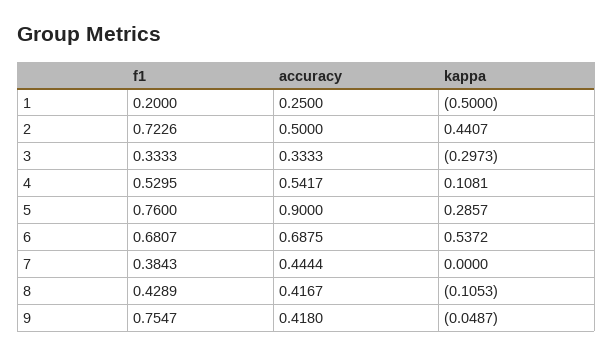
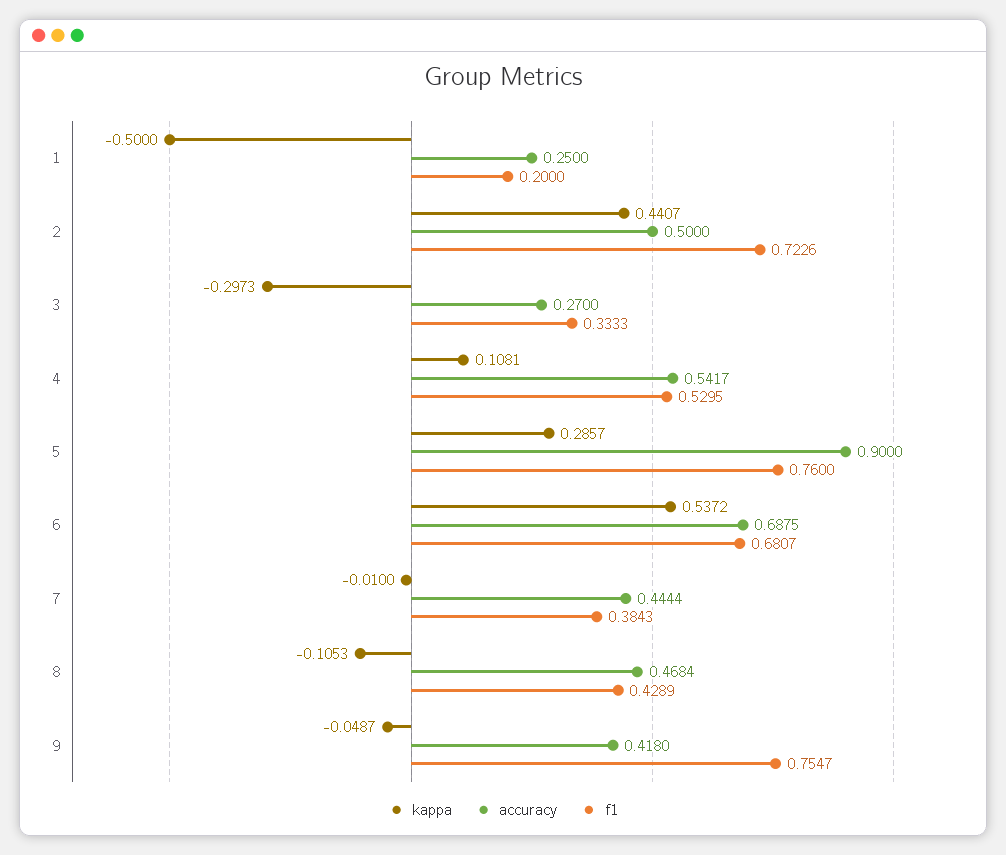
accuracy, 3: 0.3333 -> 0.27
kappa, 7: 0 -> -0.01
accuracy, 8: 0.4167 -> 0.4684

